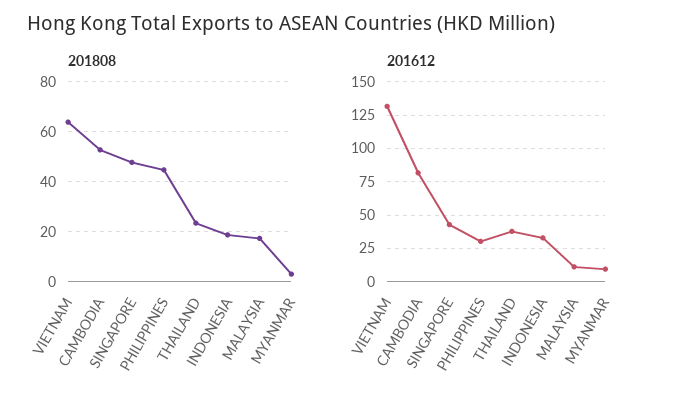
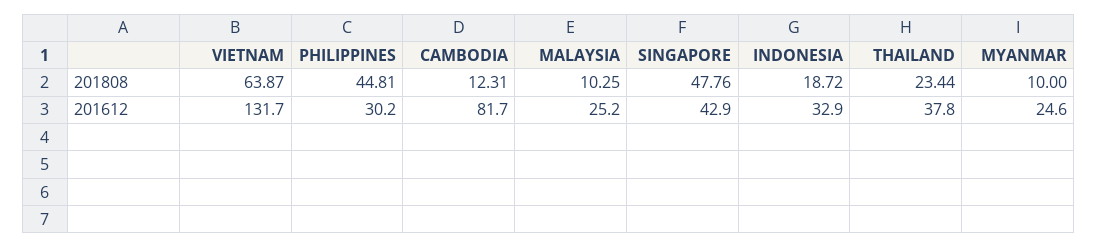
201808, CAMBODIA: 52.5 -> 12.31
201808, MALAYSIA: 17.5 -> 10.25
201808, MYANMAR: 2.5 -> 10
201612, MALAYSIA: 10 -> 25.2
201612, MYANMAR: 10 -> 24.6

